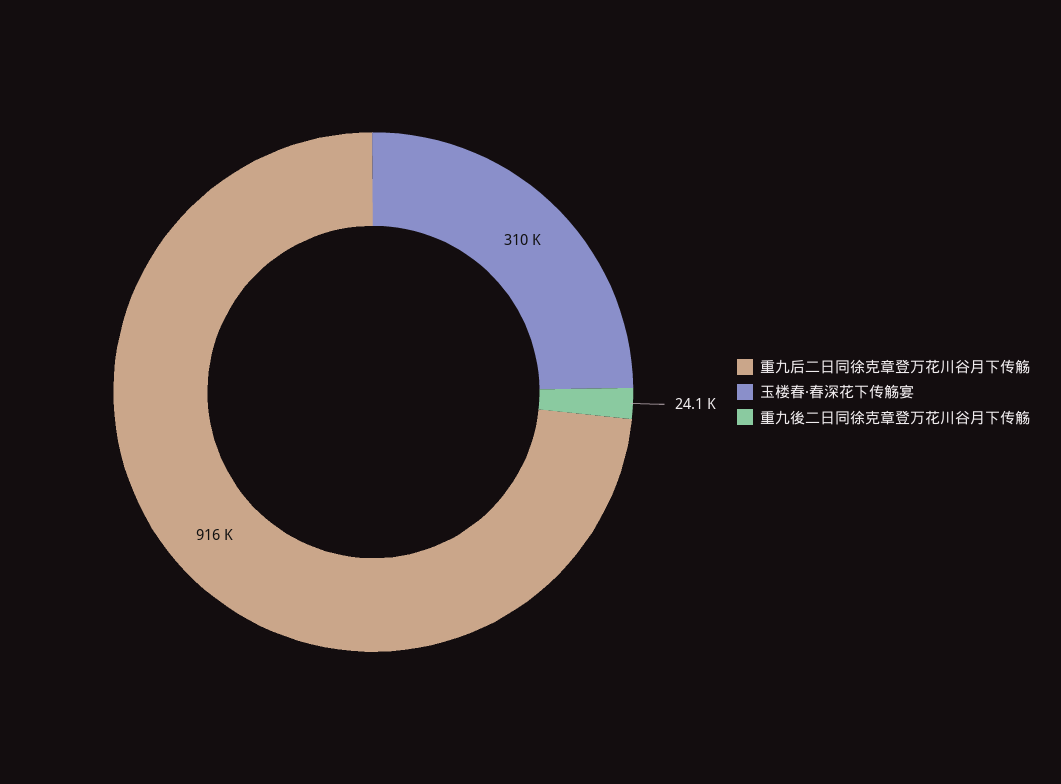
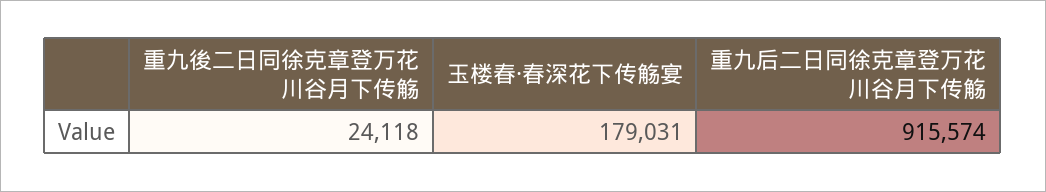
玉楼春·春深花下传觞宴: 310000 -> 179031

